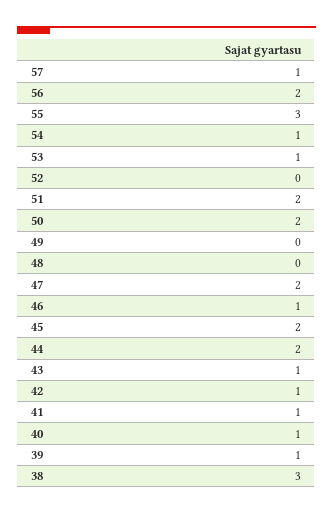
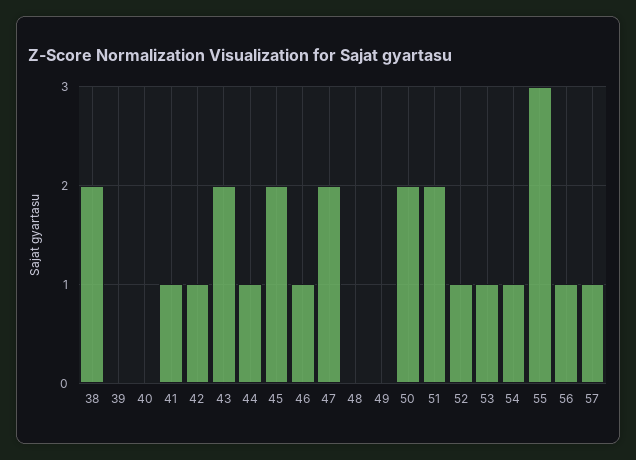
56: 2 -> 1
52: 0 -> 1
44: 2 -> 1
43: 1 -> 2
40: 1 -> 0
39: 1 -> 0
38: 3 -> 2

